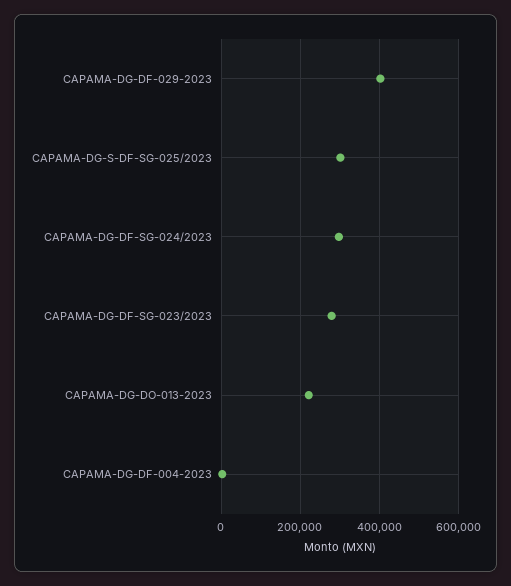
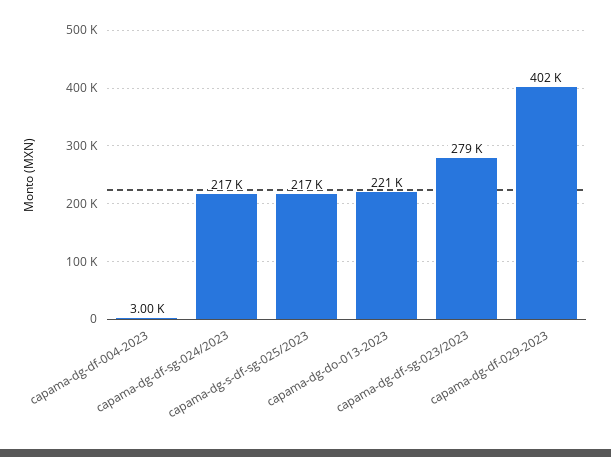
CAPAMA-DG-S-DF-SG-025/2023: 300000 -> 217000
CAPAMA-DG-DF-SG-024/2023: 300000 -> 217000

